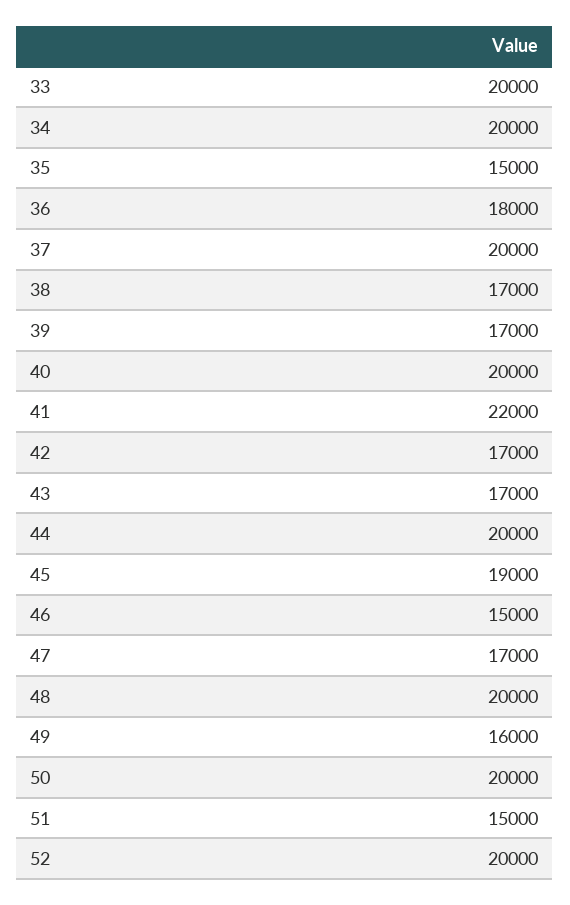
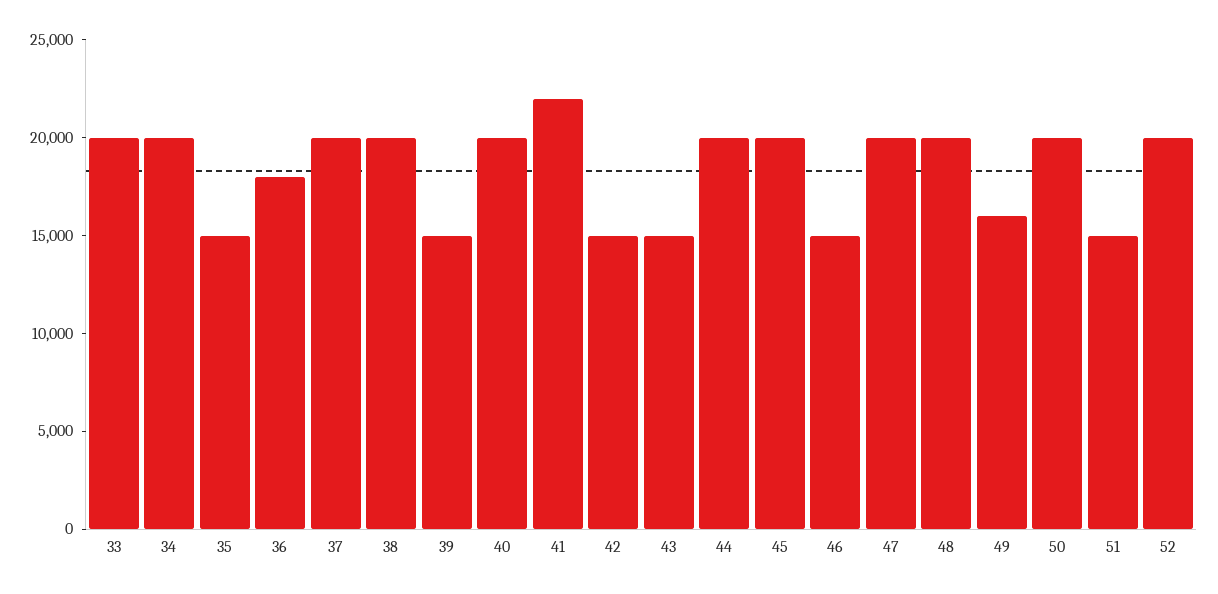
38: 17000 -> 20000
39: 17000 -> 15000
42: 17000 -> 15000
43: 17000 -> 15000
45: 19000 -> 20000
47: 17000 -> 20000

